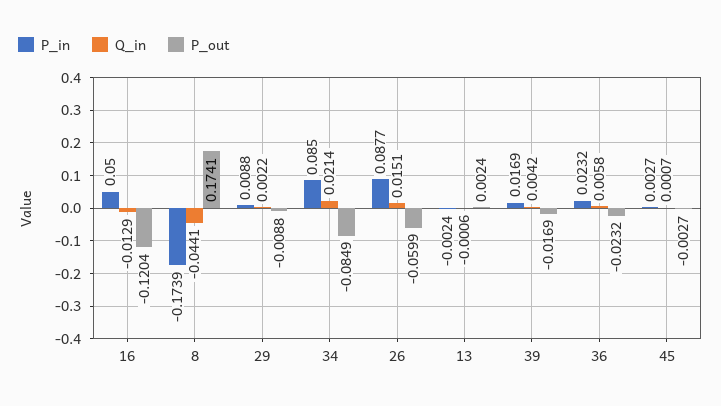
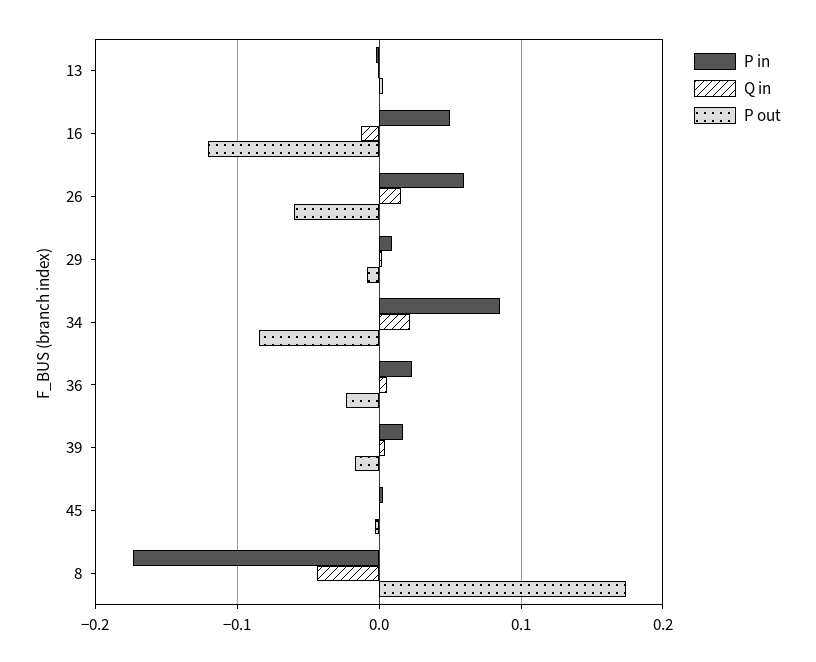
P_in, 26: 0.0877 -> 0.06

